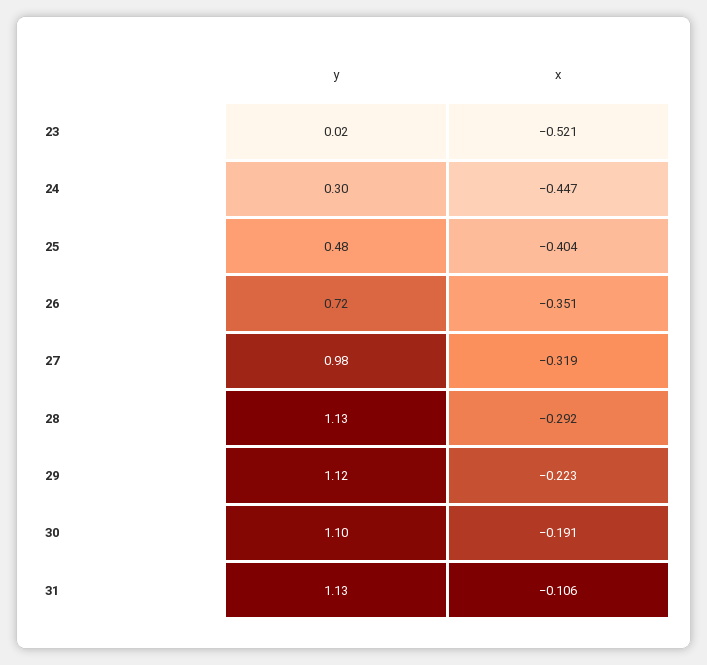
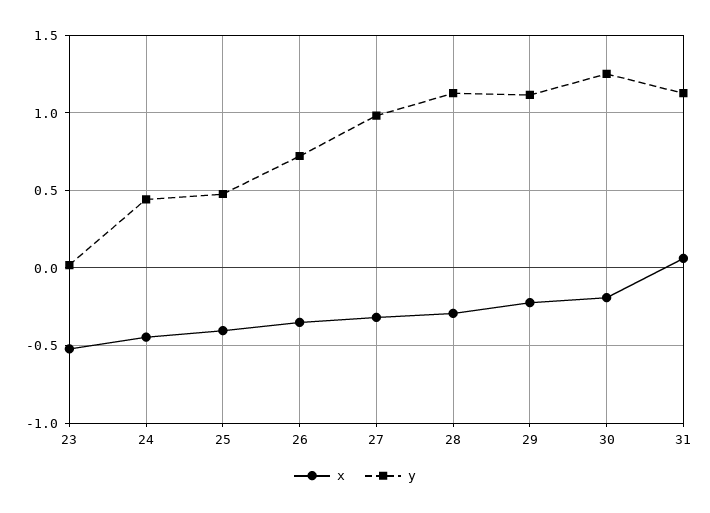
y, 24: 0.3 -> 0.45
y, 30: 1.1 -> 1.25
x, 31: -0.106 -> 0.05

